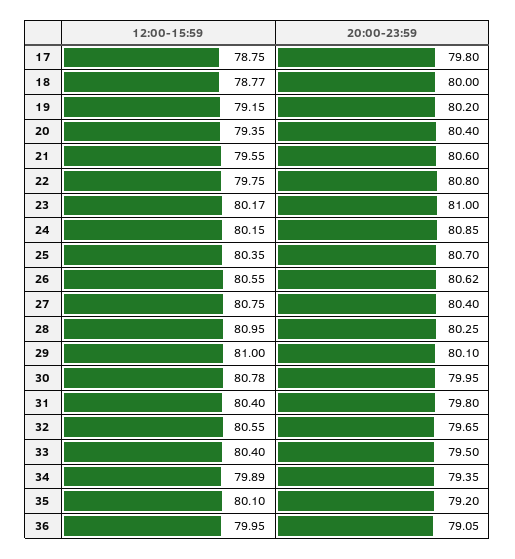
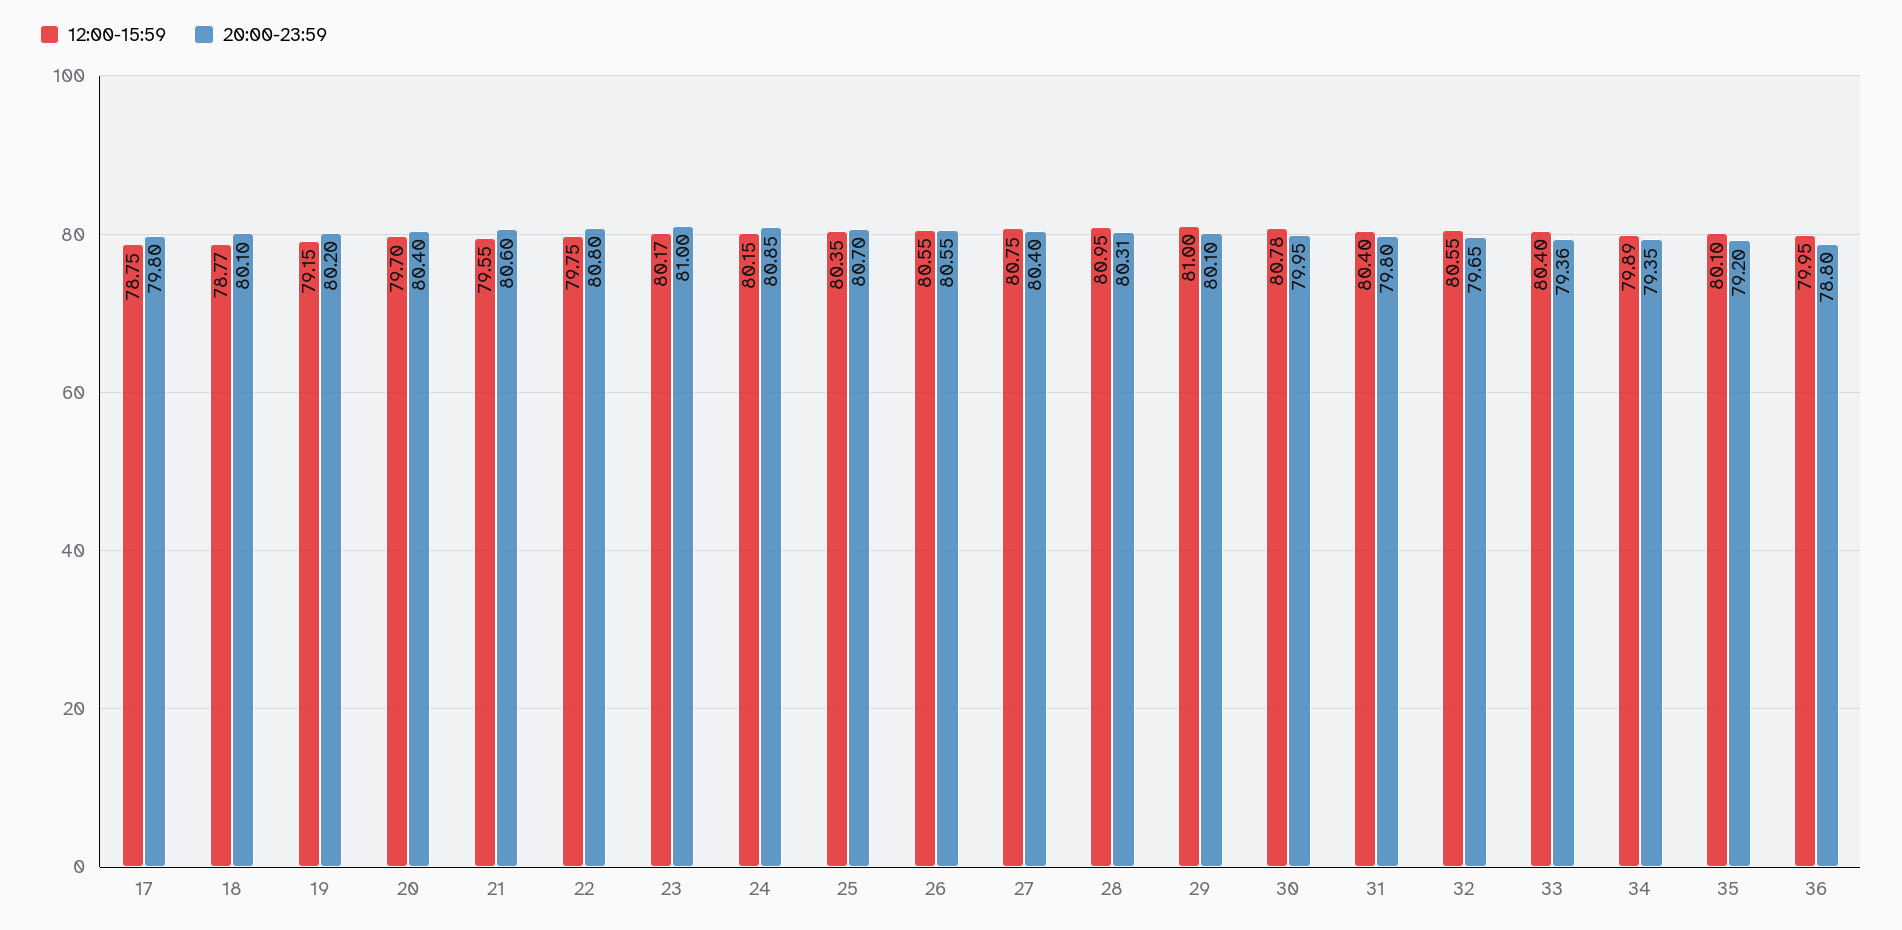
20:00-23:59, 18: 80 -> 80.1
12:00-15:59, 20: 79.35 -> 79.7
20:00-23:59, 26: 80.62 -> 80.55
20:00-23:59, 28: 80.25 -> 80.31
20:00-23:59, 33: 79.5 -> 79.36
20:00-23:59, 36: 79.05 -> 78.8

